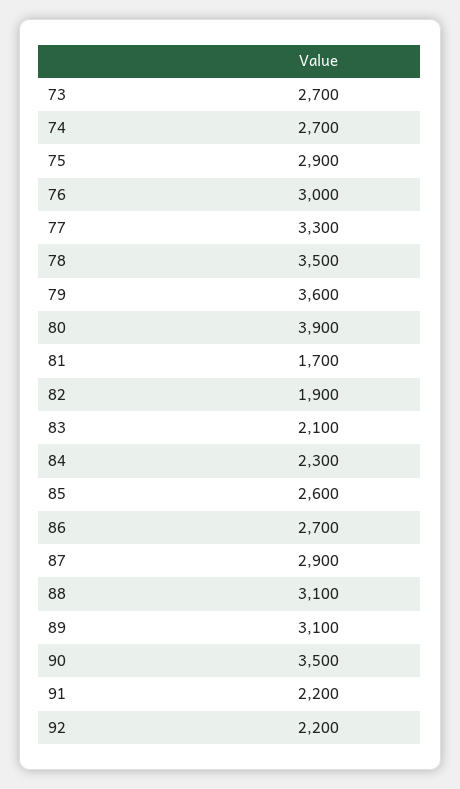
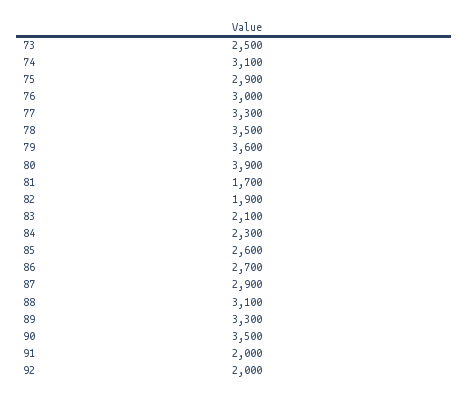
73: 2700 -> 2500
74: 2700 -> 3100
89: 3100 -> 3300
91: 2200 -> 2000
92: 2200 -> 2000

